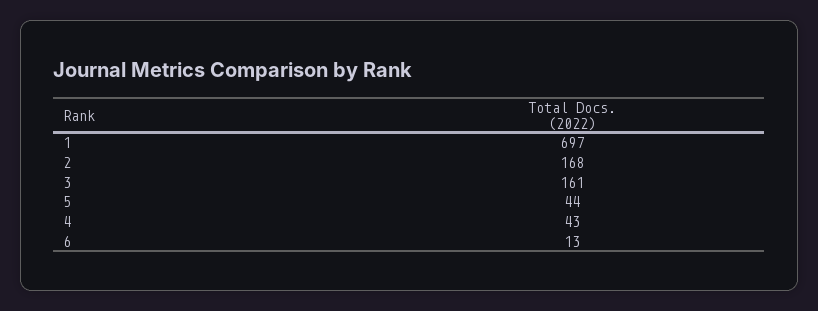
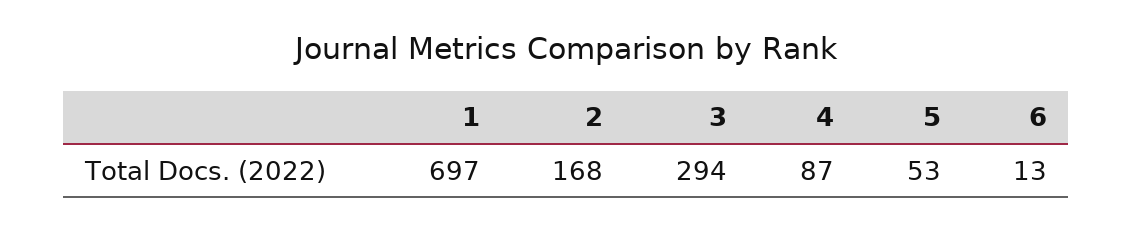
3: 161 -> 294
5: 44 -> 53
4: 43 -> 87

